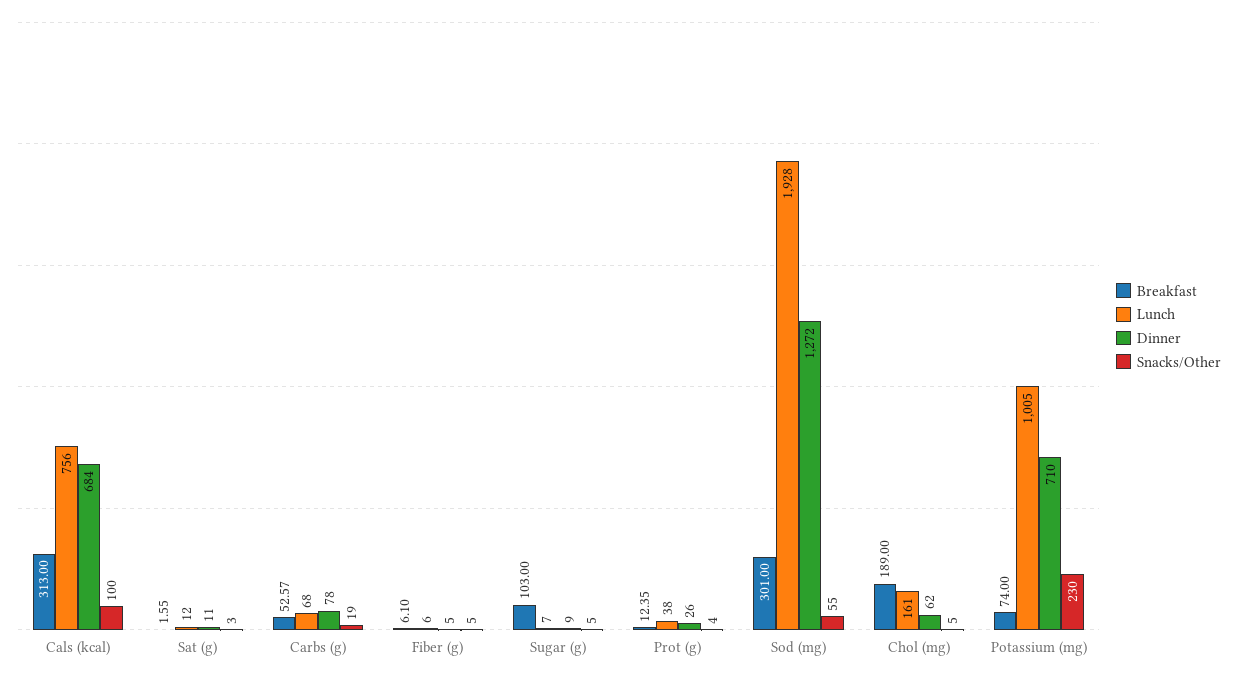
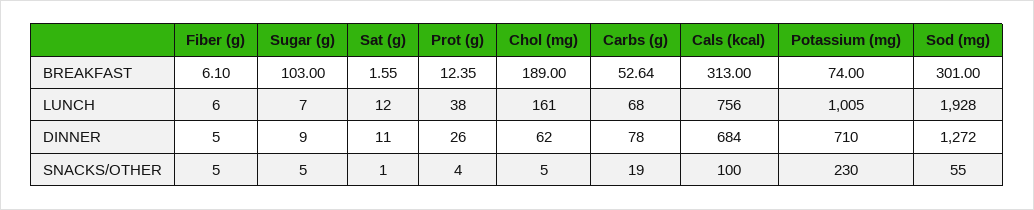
Snacks/Other, Sat (g): 3 -> 1
Breakfast, Carbs (g): 52.57 -> 52.64

